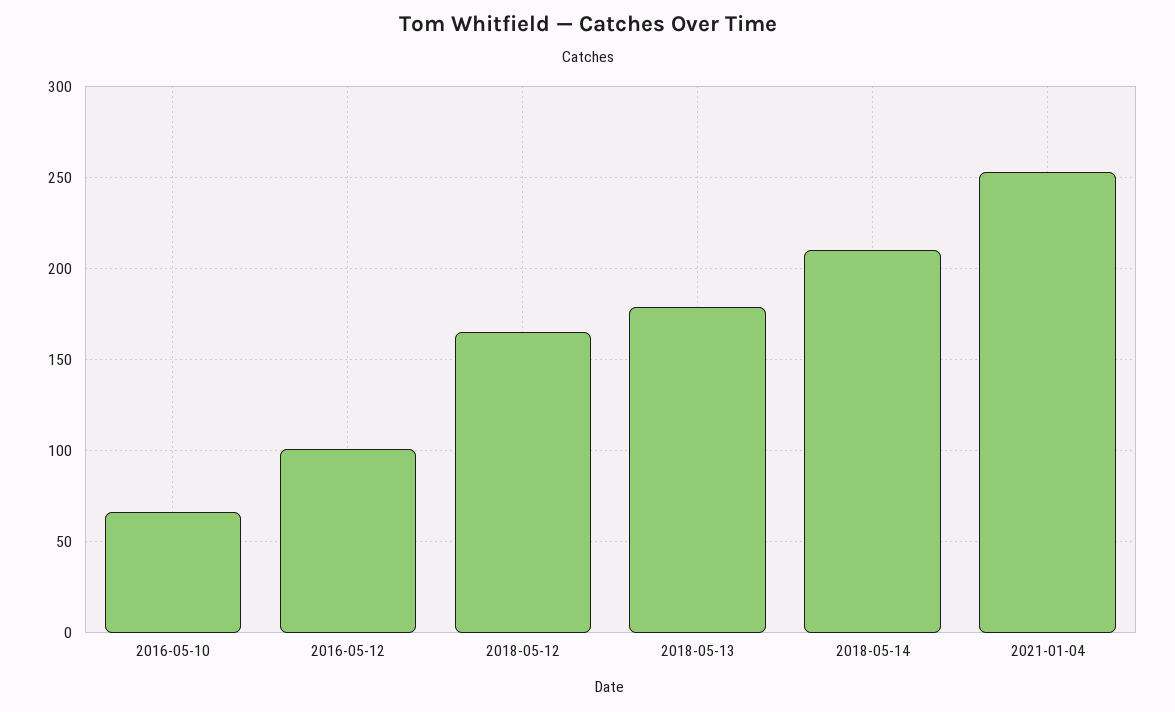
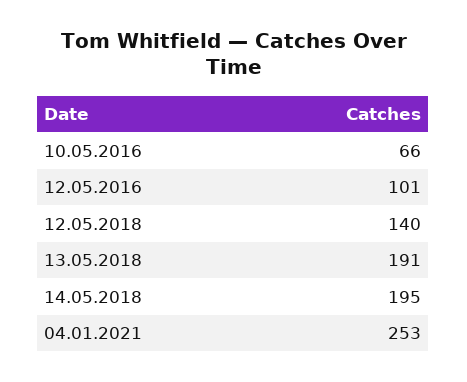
2018-05-12: 165 -> 140
2018-05-13: 180 -> 191
2018-05-14: 210 -> 195

